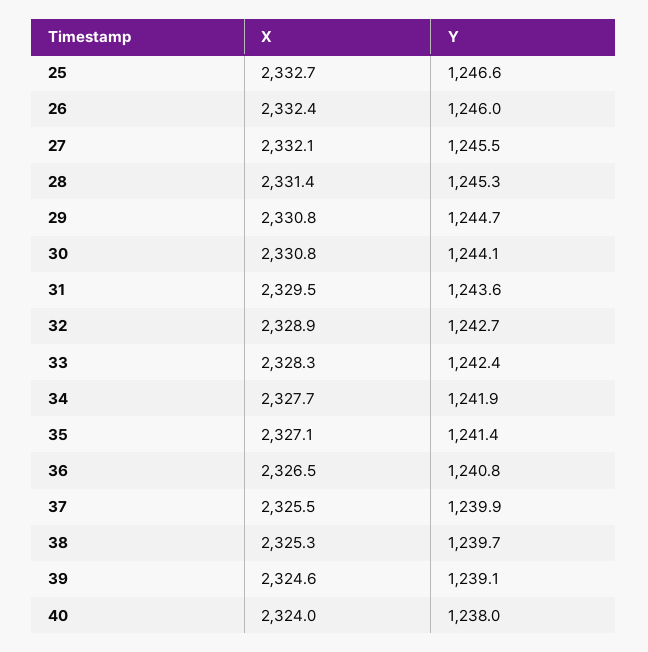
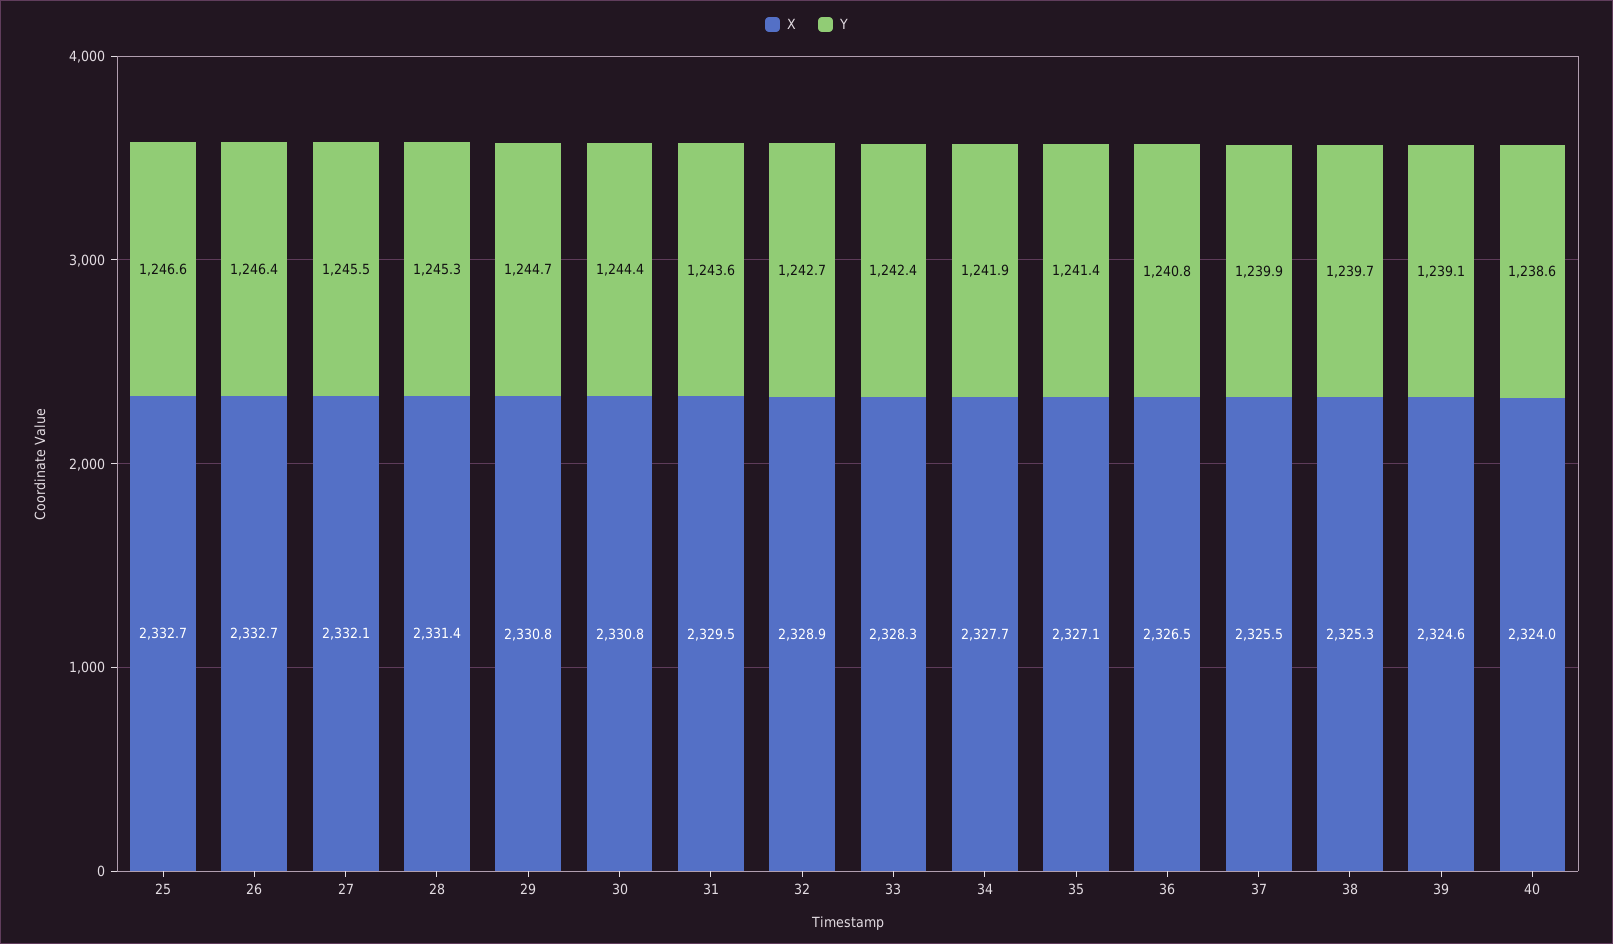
X, 26: 2332.4 -> 2332.7
Y, 26: 1246 -> 1246.4
Y, 30: 1244.1 -> 1244.4
Y, 40: 1238 -> 1238.6

